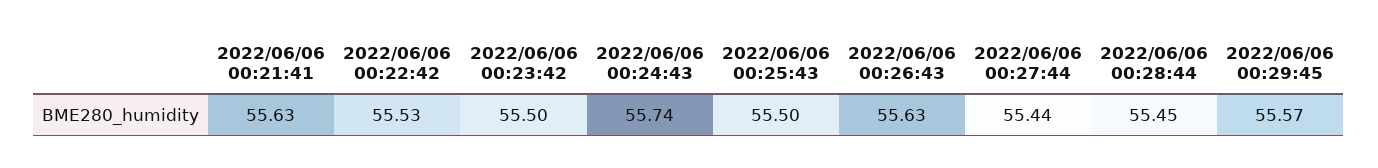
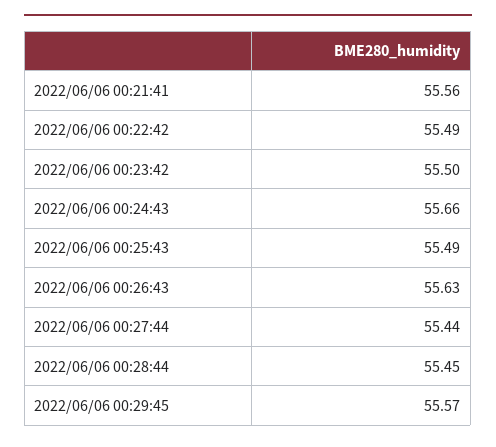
2022/06/06 00:21:41: 55.63 -> 55.56
2022/06/06 00:22:42: 55.53 -> 55.49
2022/06/06 00:24:43: 55.74 -> 55.66
2022/06/06 00:25:43: 55.5 -> 55.49

